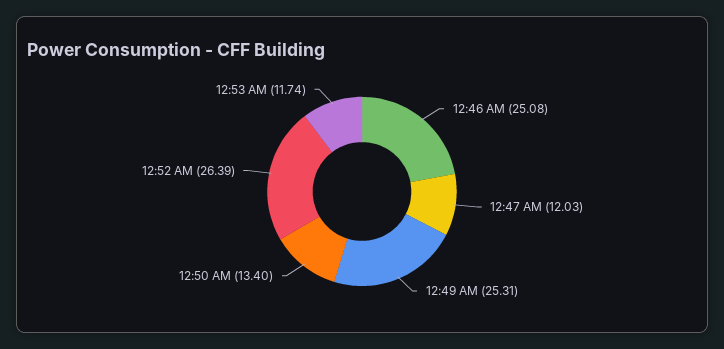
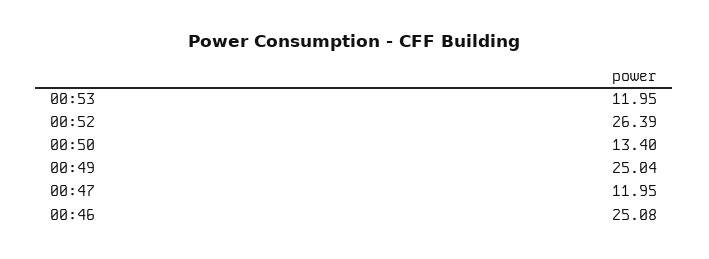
12:47 AM: 12.03 -> 11.95
12:49 AM: 25.31 -> 25.04
12:53 AM: 11.74 -> 11.95

